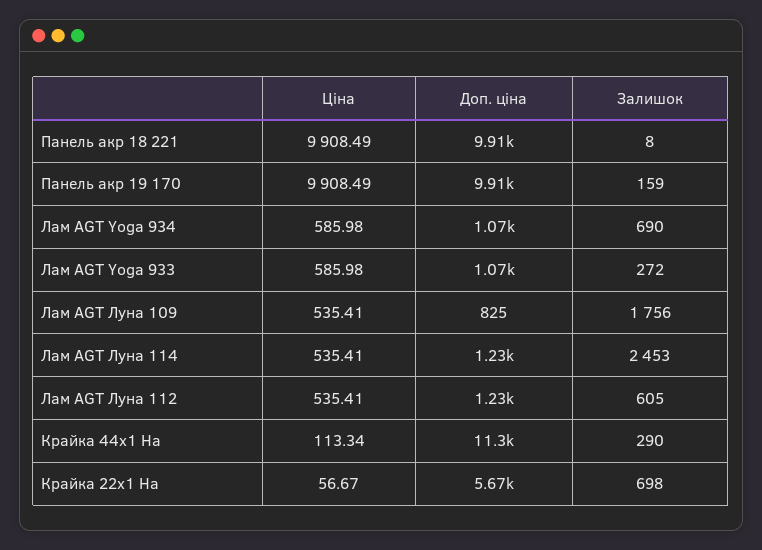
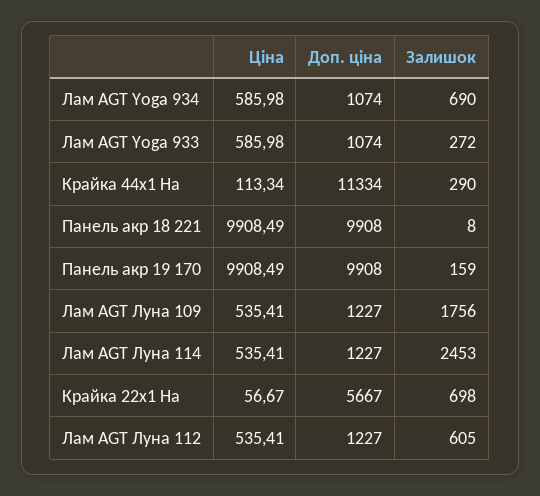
Доп. ціна, Лам AGT Луна 109: 825 -> 1227

